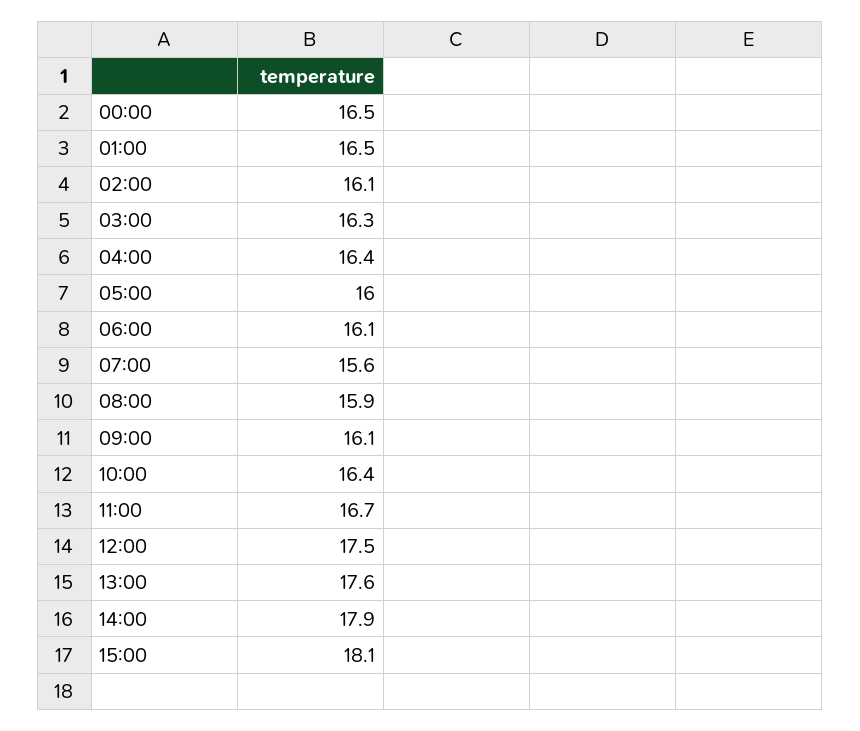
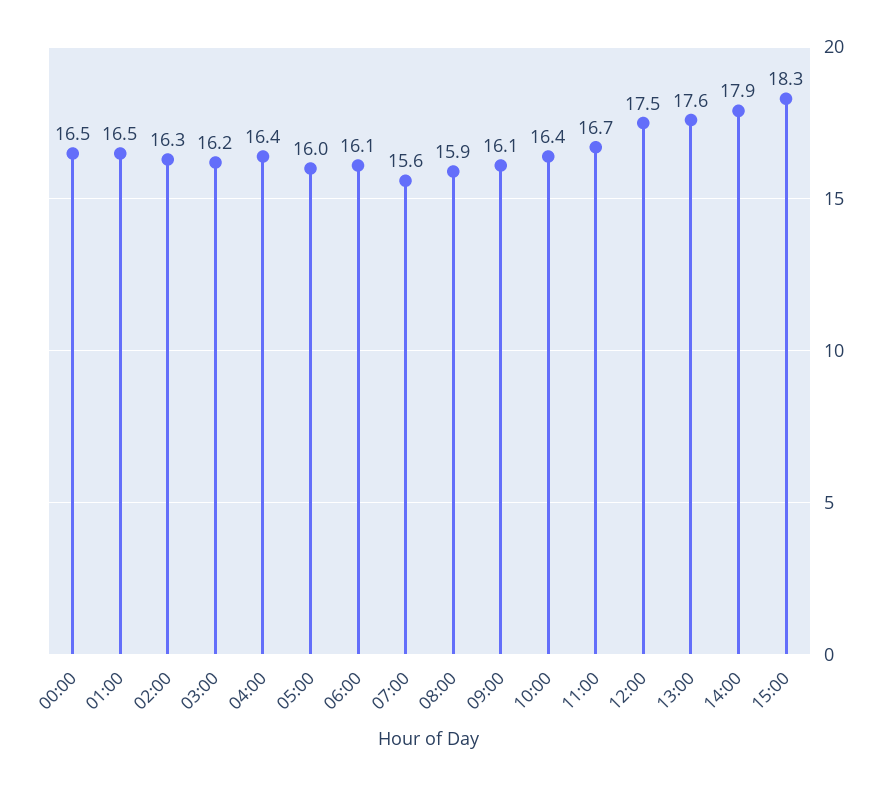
02:00: 16.1 -> 16.3
03:00: 16.3 -> 16.2
15:00: 18.1 -> 18.3

